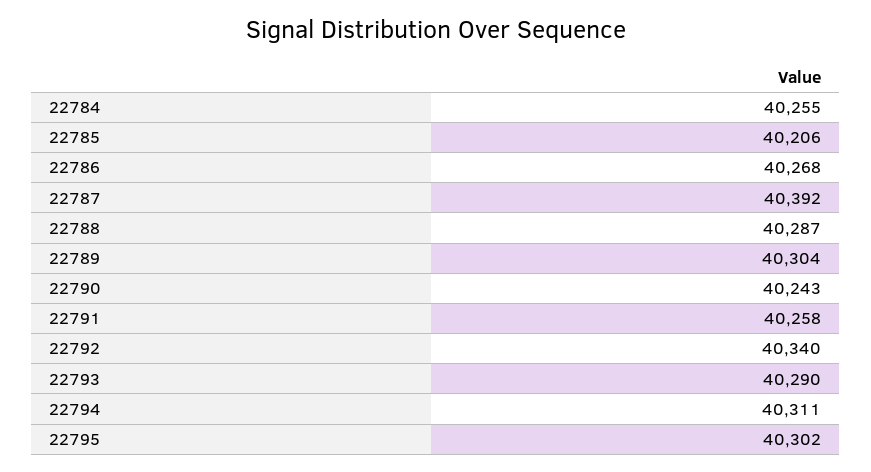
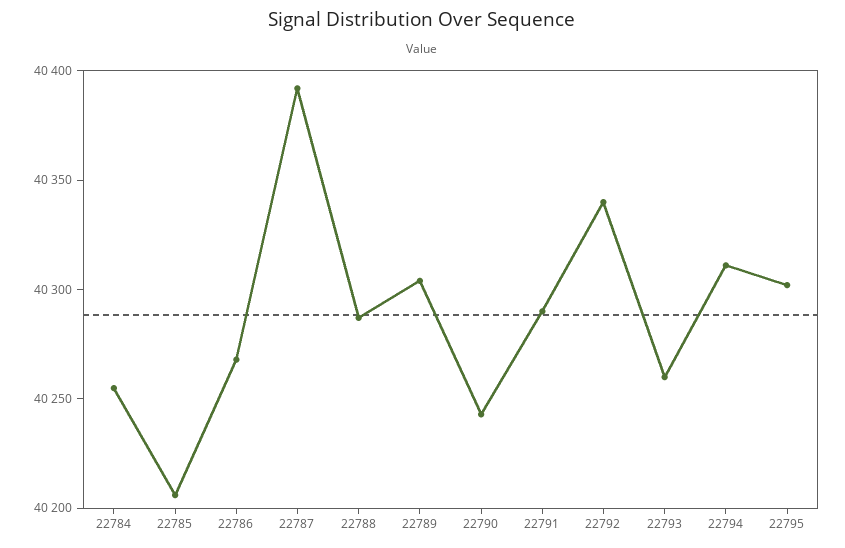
22791: 40258 -> 40290
22793: 40290 -> 40260

